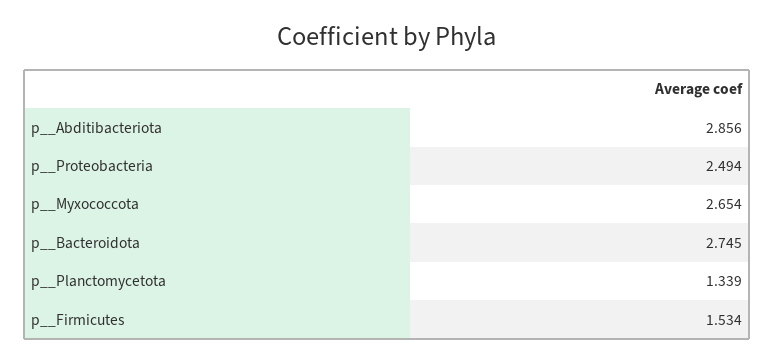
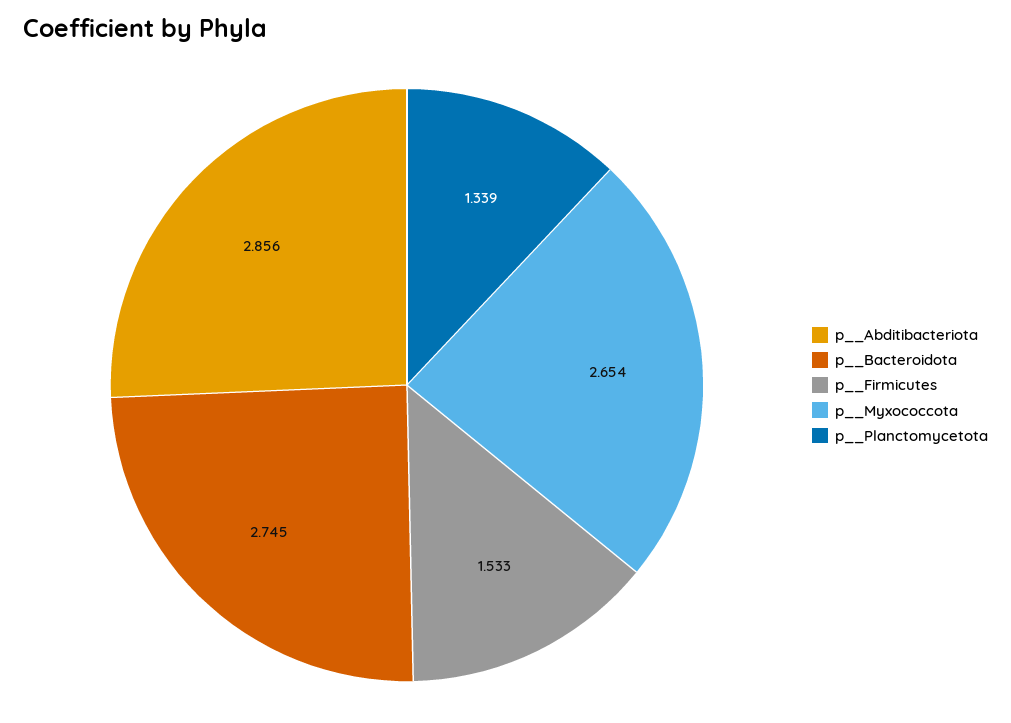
p__Proteobacteria: 2.494 -> none
p__Firmicutes: 1.534 -> 1.533

